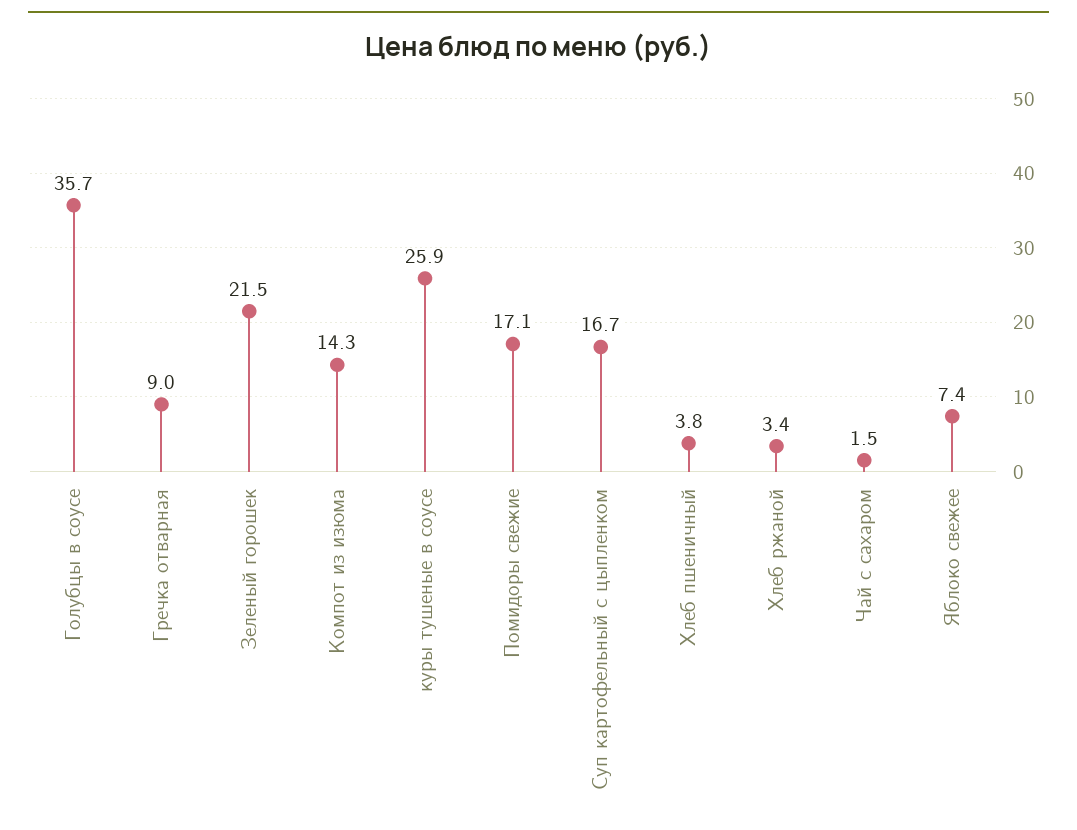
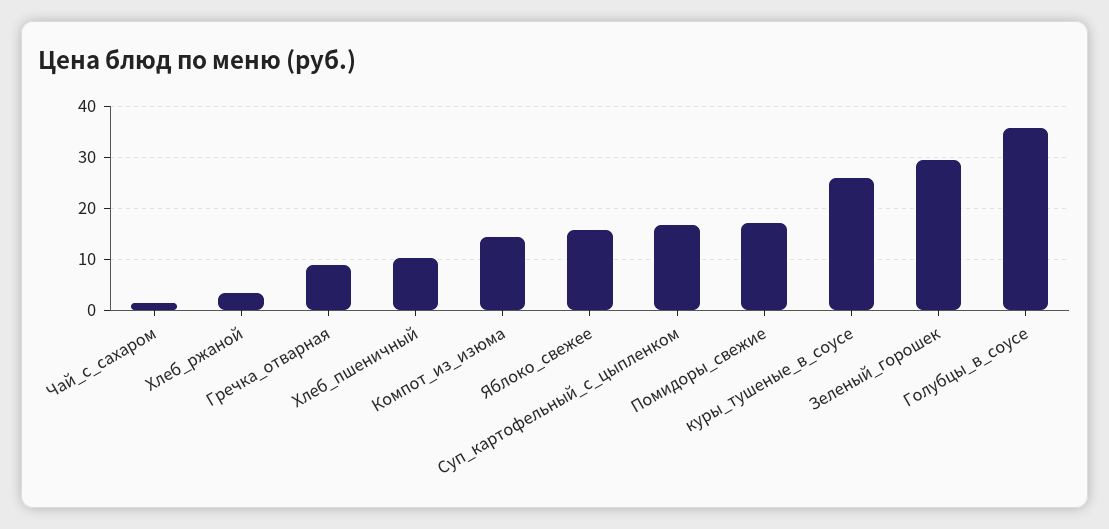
Зеленый горошек: 21.5 -> 30
Хлеб пшеничный: 3.8 -> 10
Яблоко свежее: 7.4 -> 16

